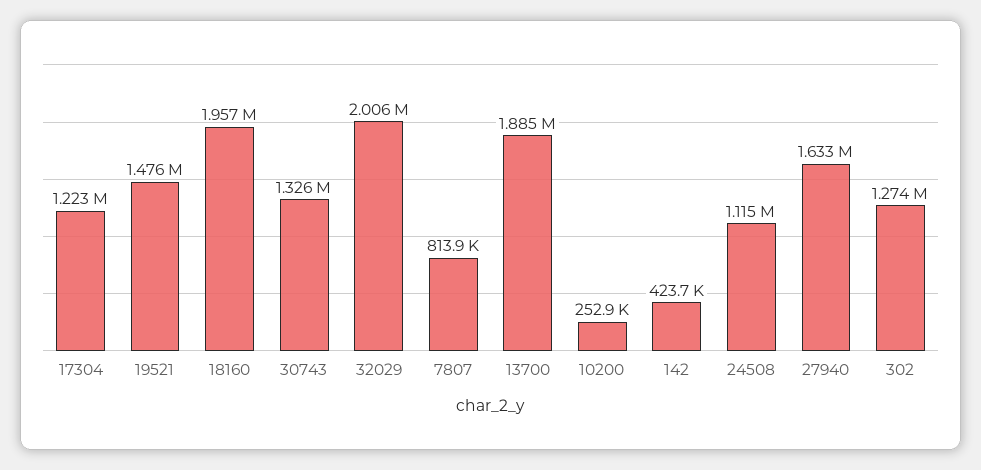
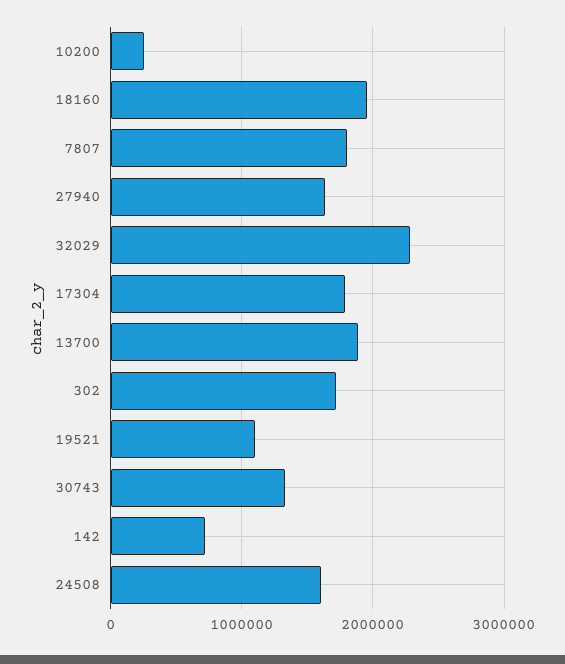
17304: 1223000 -> 1800000
19521: 1476000 -> 1100000
32029: 2006000 -> 2300000
7807: 813900 -> 1800000
142: 423700 -> 700000
24508: 1115000 -> 1600000
302: 1274000 -> 1700000

